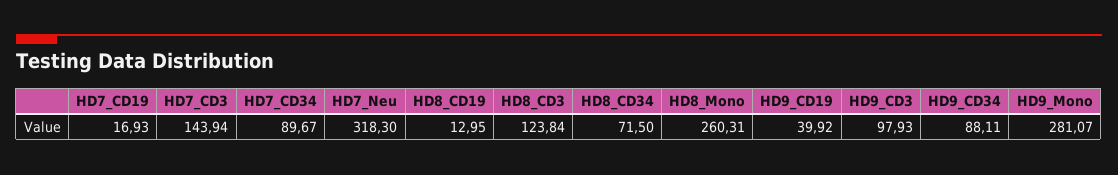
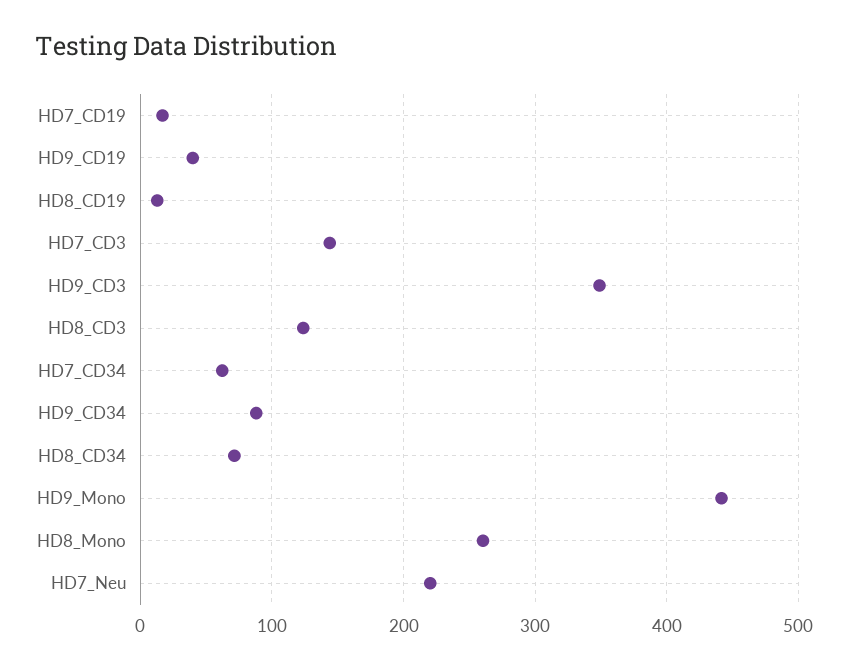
HD7_CD34: 89.67 -> 60
HD7_Neu: 318.3 -> 220
HD9_CD3: 97.93 -> 350
HD9_Mono: 281.07 -> 440

